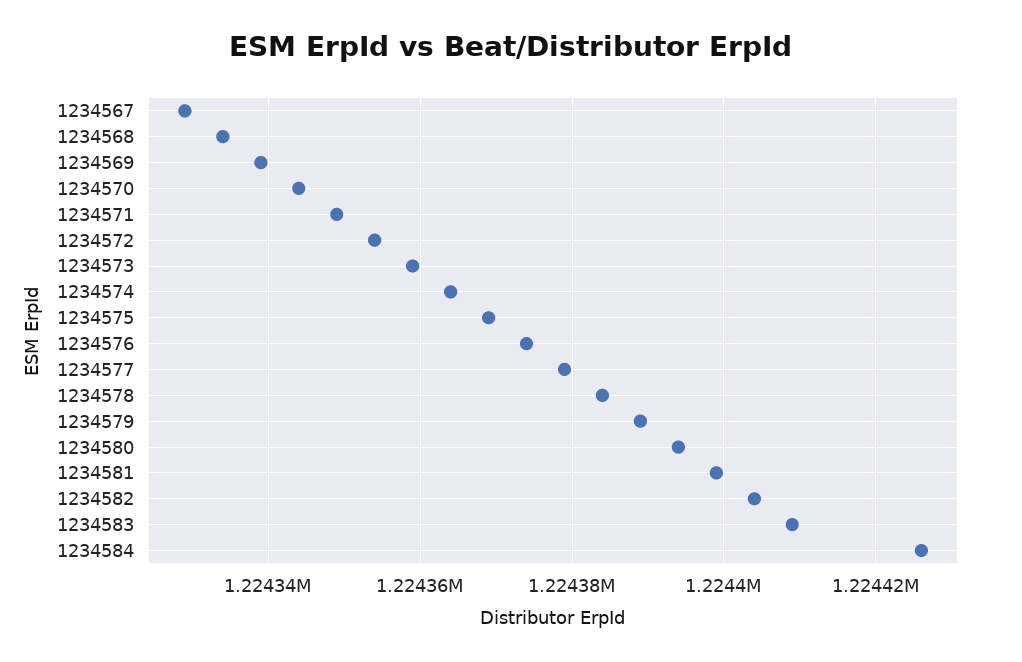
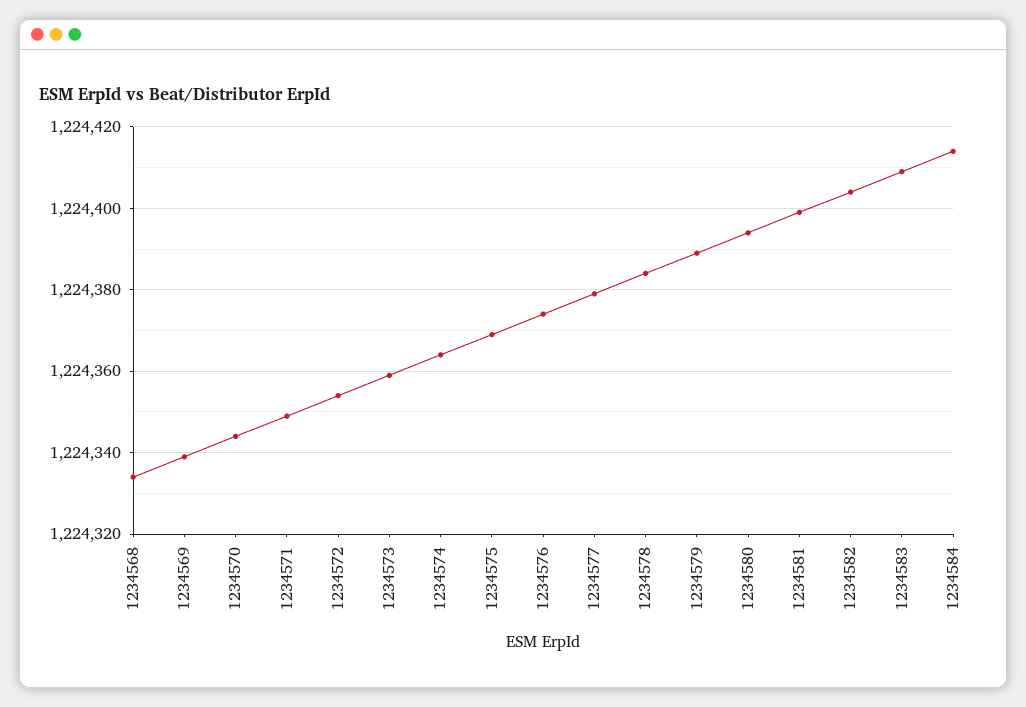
1234567: 1224330 -> none
1234584: 1224425 -> 1224415

